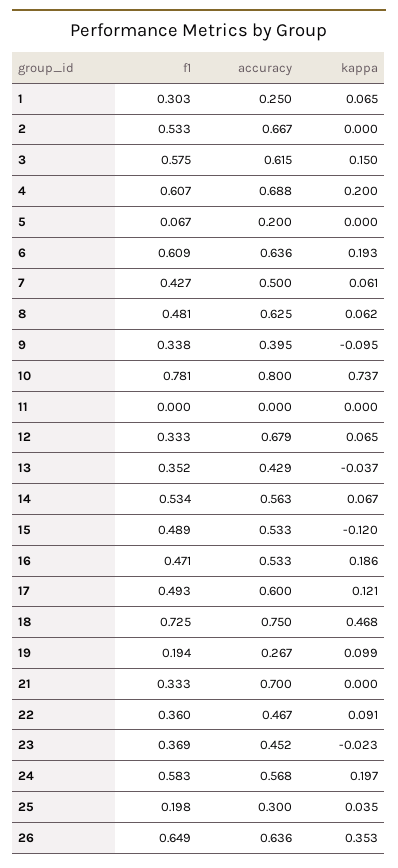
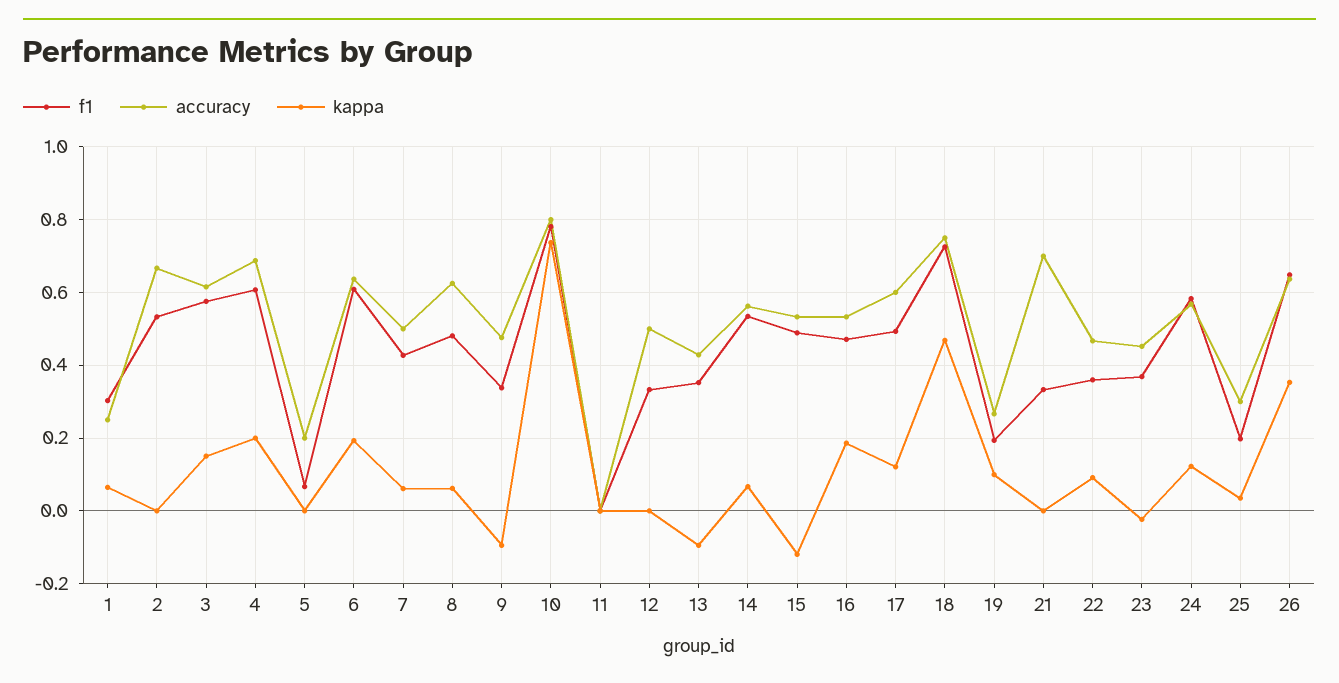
accuracy, 9: 0.395 -> 0.48
accuracy, 12: 0.679 -> 0.5
kappa, 12: 0.065 -> 0
kappa, 13: -0.037 -> -0.1
kappa, 24: 0.197 -> 0.12

